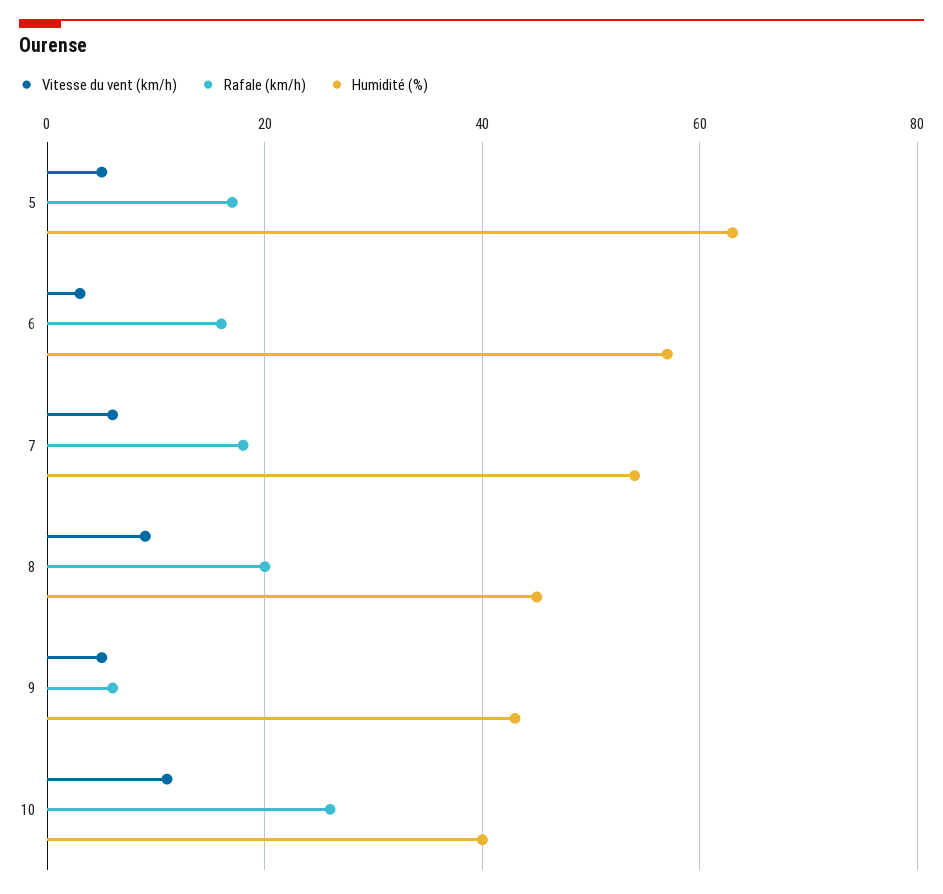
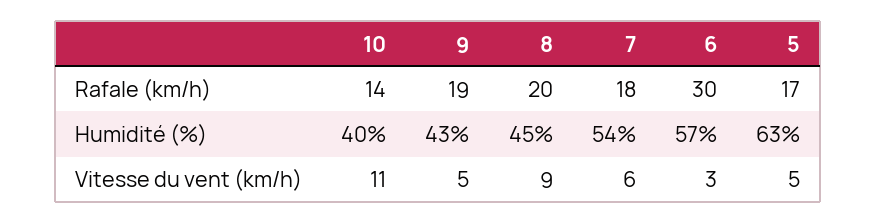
Rafale (km/h), 6: 15 -> 30
Rafale (km/h), 9: 5 -> 19
Rafale (km/h), 10: 25 -> 14

